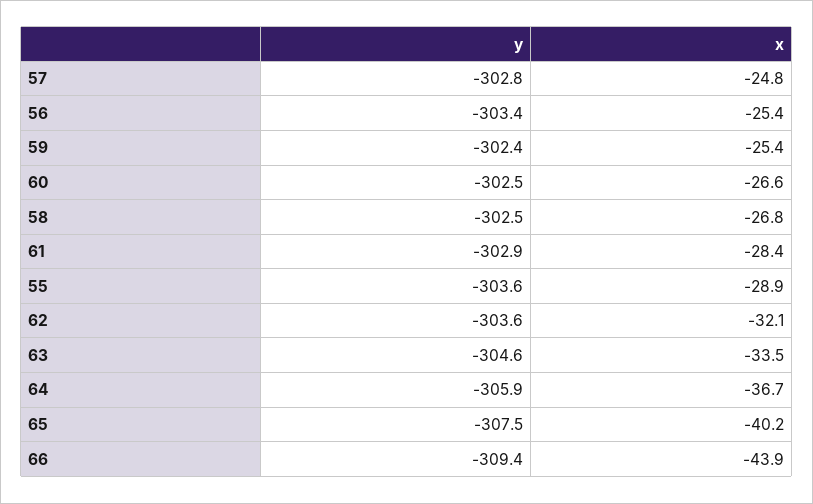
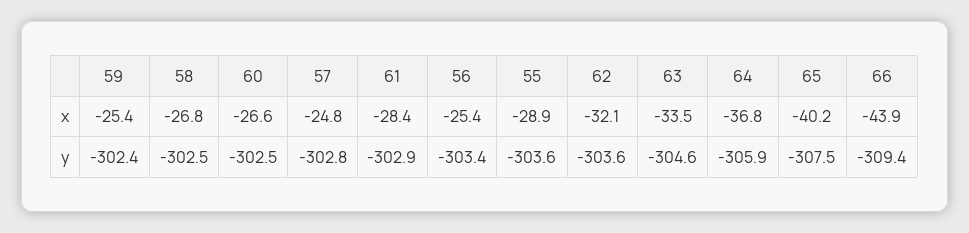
x, 64: -36.7 -> -36.8

